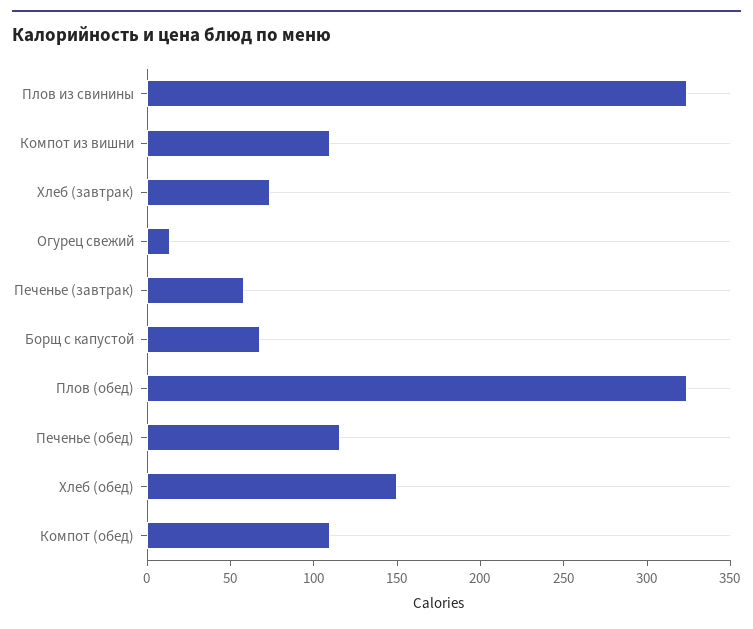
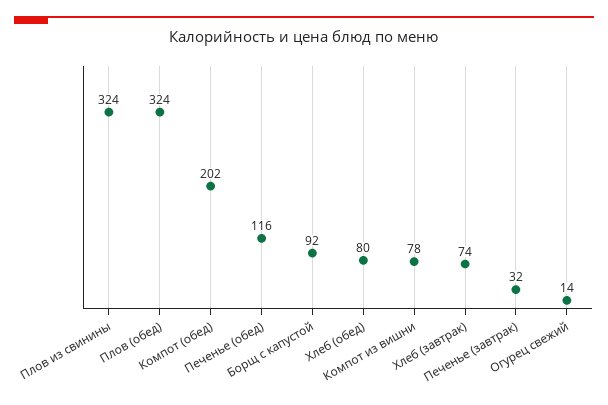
Компот из вишни: 110 -> 78
Печенье (завтрак): 60 -> 32
Борщ с капустой: 70 -> 92
Хлеб (обед): 150 -> 80
Компот (обед): 110 -> 202

